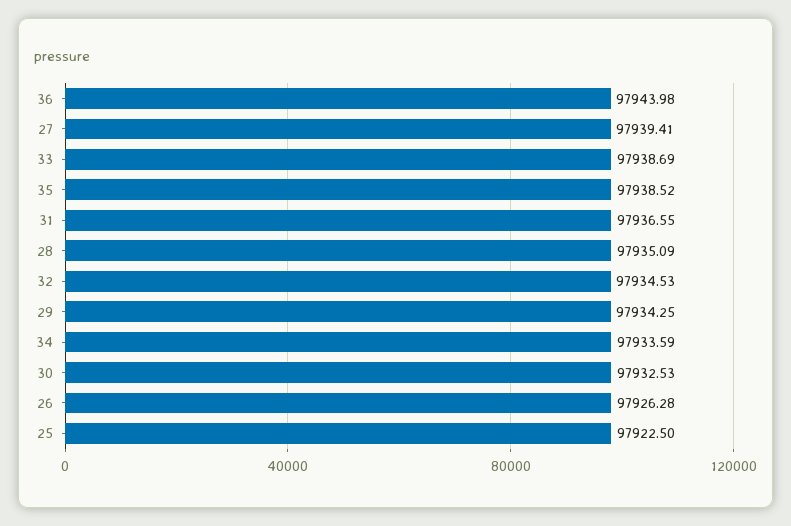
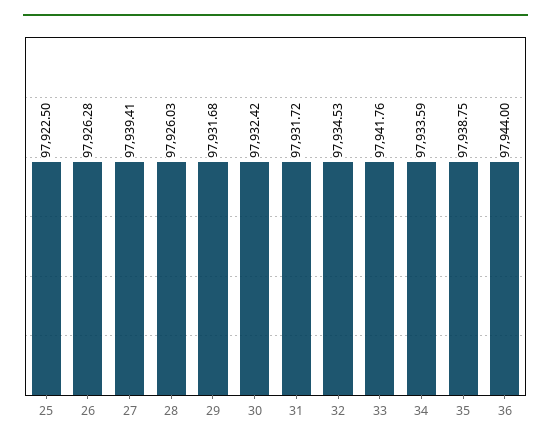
36: 97943.98 -> 97944
33: 97938.69 -> 97941.76
35: 97938.52 -> 97938.75
31: 97936.55 -> 97931.72
28: 97935.09 -> 97926.03
29: 97934.25 -> 97931.68
30: 97932.53 -> 97932.42

